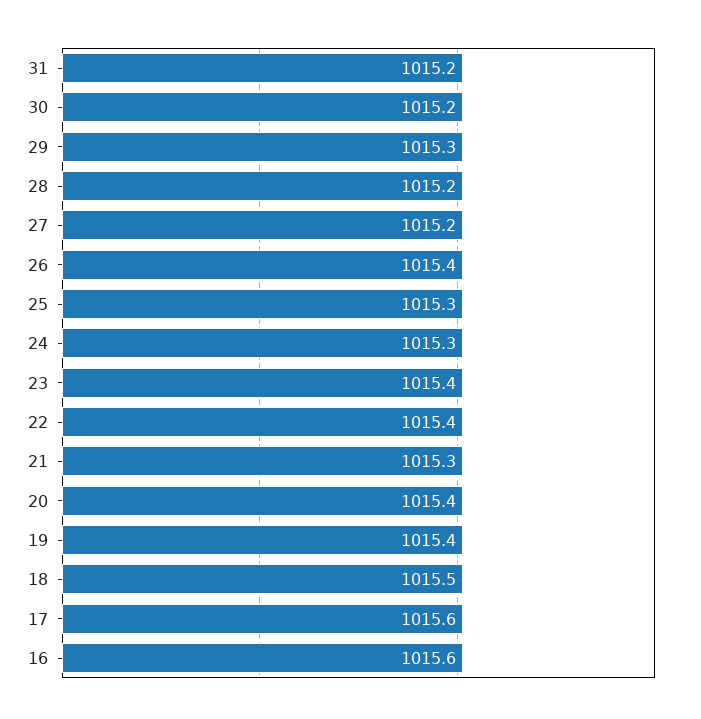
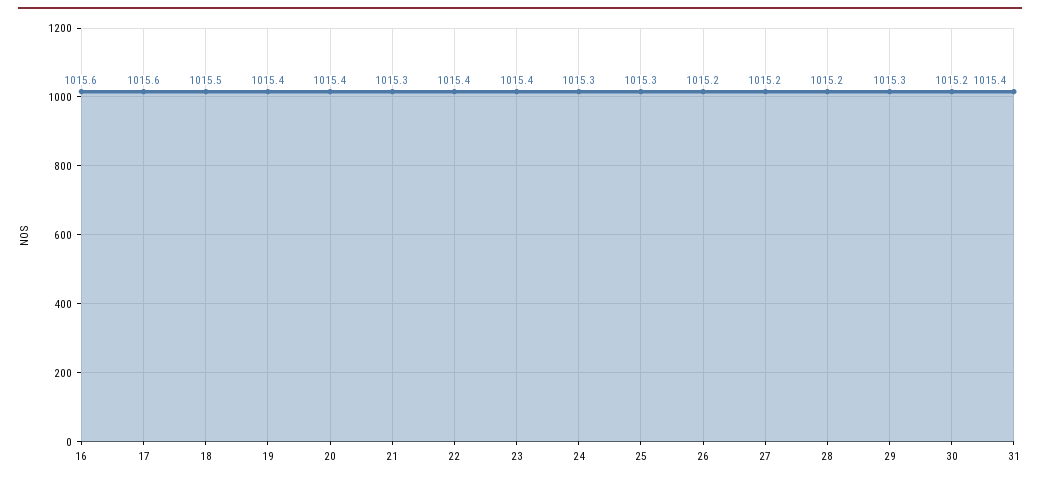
31: 1015.2 -> 1015.4
26: 1015.4 -> 1015.2

